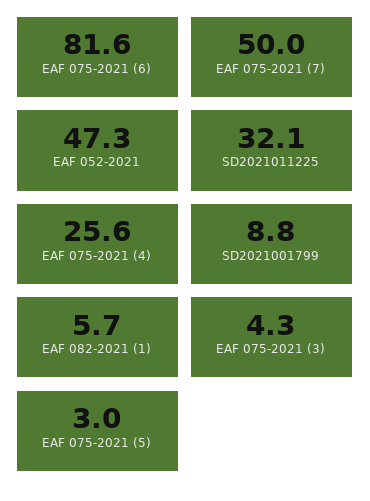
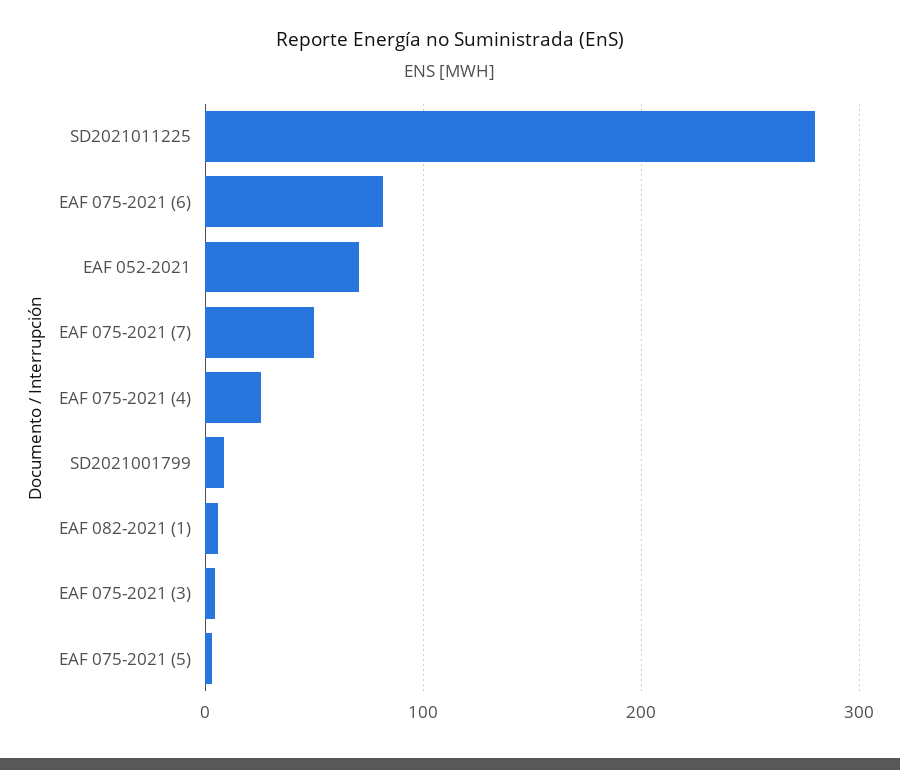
EAF 052-2021: 47.3 -> 70
SD2021011225: 32.1 -> 280

